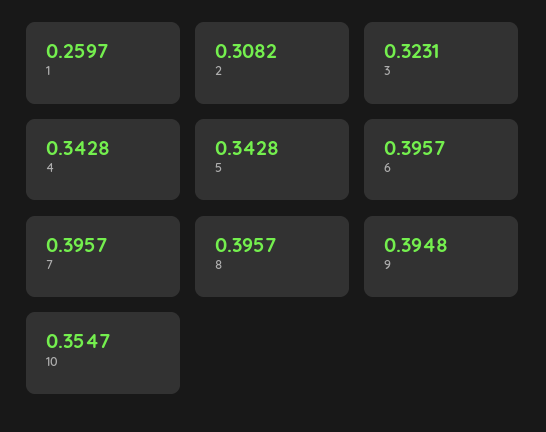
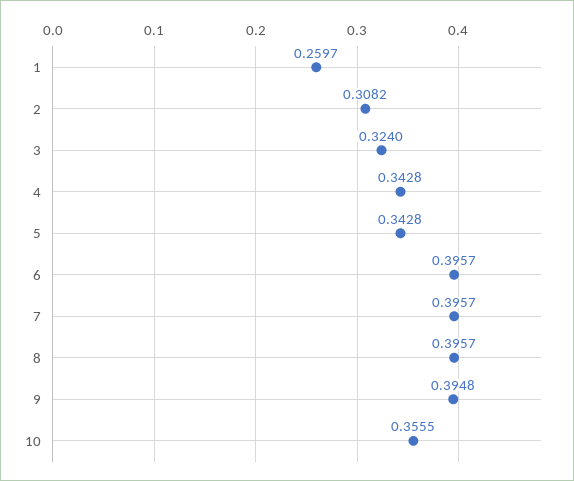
3: 0.3231 -> 0.324
10: 0.3547 -> 0.3555

